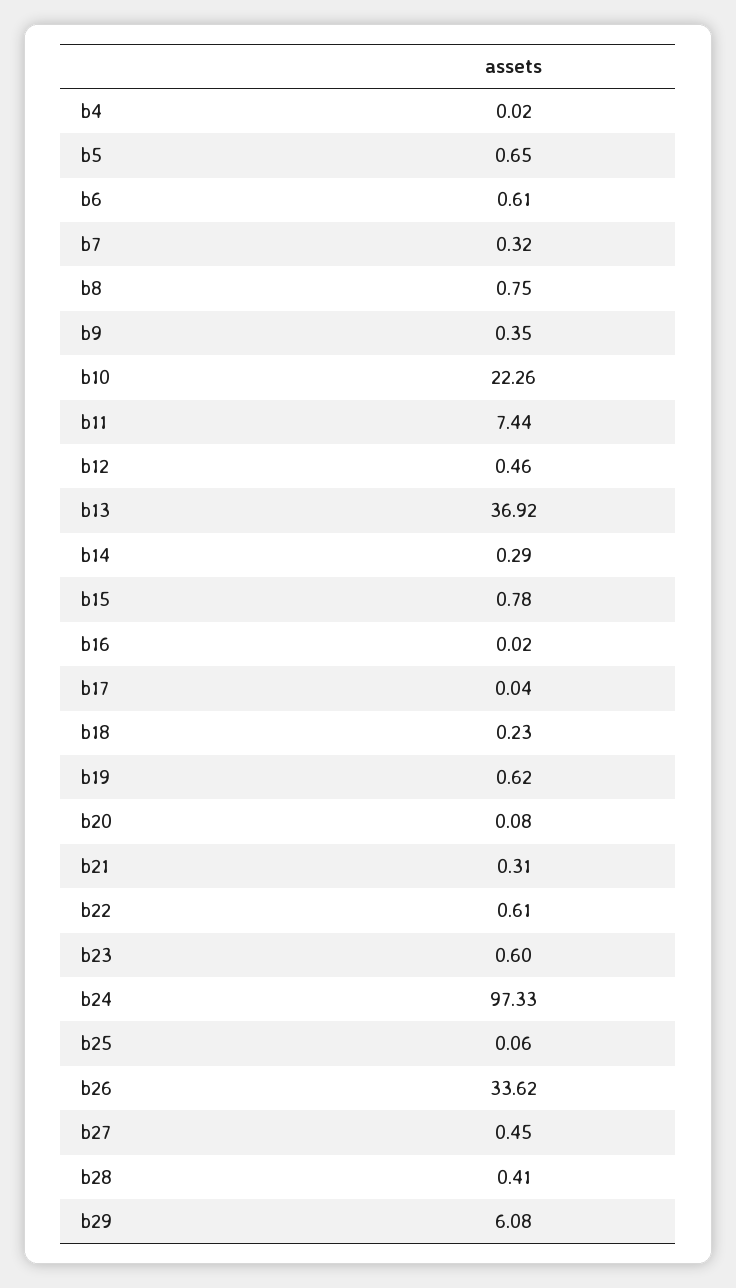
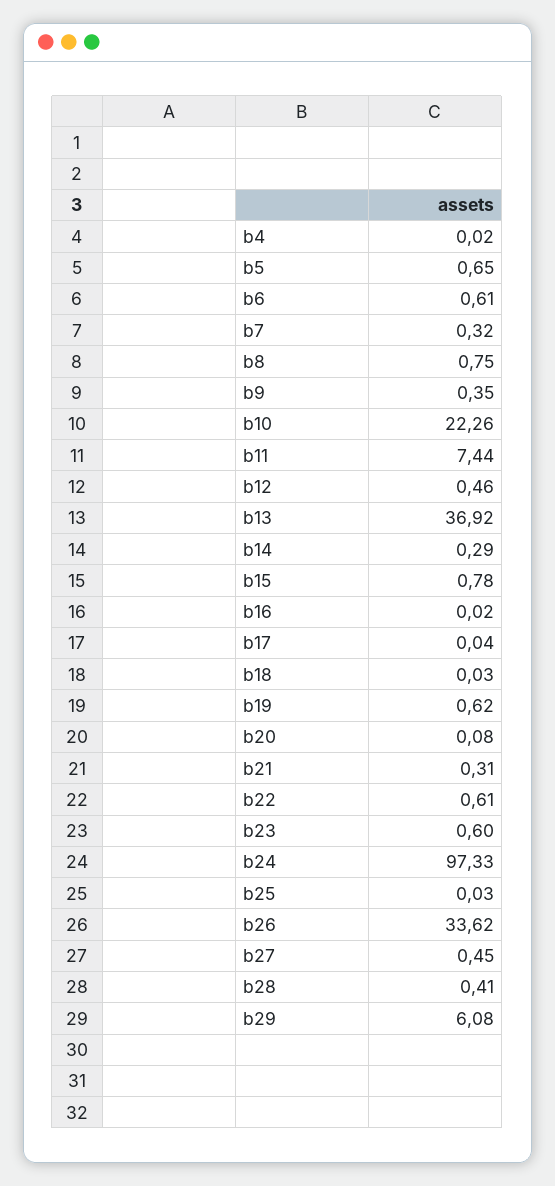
b18: 0.23 -> 0.03
b25: 0.06 -> 0.03

